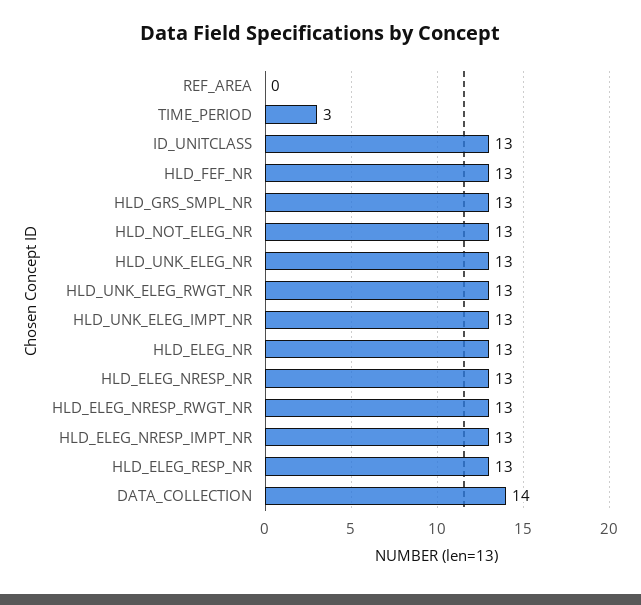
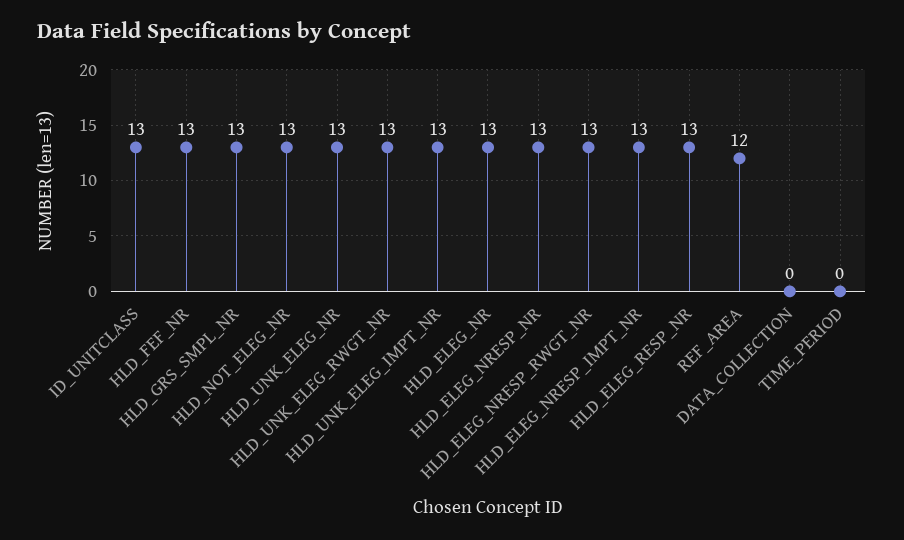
REF_AREA: 0 -> 12
TIME_PERIOD: 3 -> 0
DATA_COLLECTION: 14 -> 0

